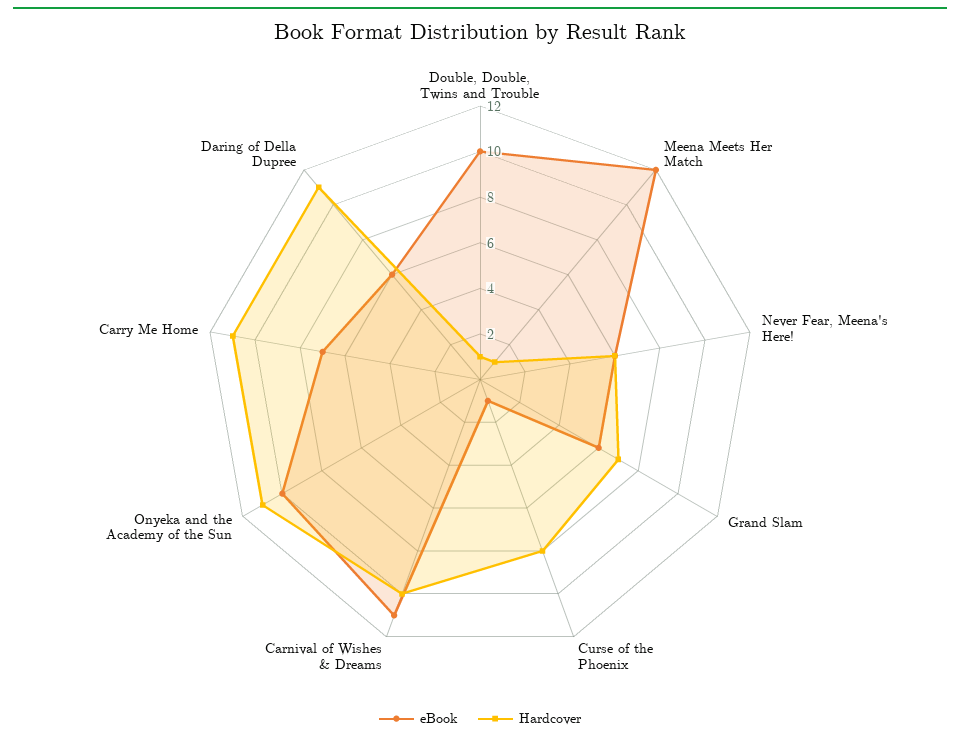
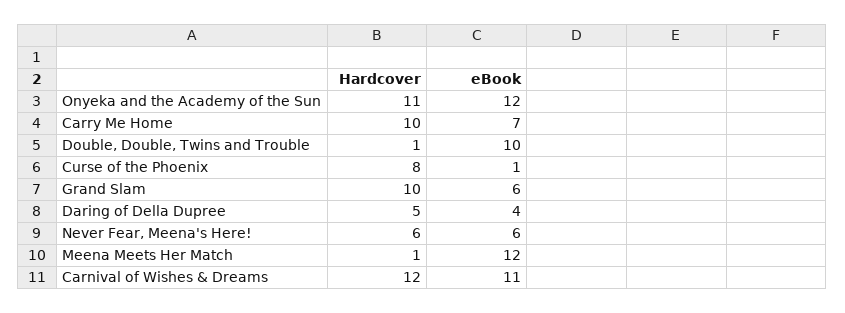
Hardcover, Grand Slam: 7 -> 10
Hardcover, Carnival of Wishes & Dreams: 10 -> 12
eBook, Onyeka and the Academy of the Sun: 10 -> 12
Hardcover, Carry Me Home: 11 -> 10
eBook, Daring of Della Dupree: 6 -> 4
Hardcover, Daring of Della Dupree: 11 -> 5

